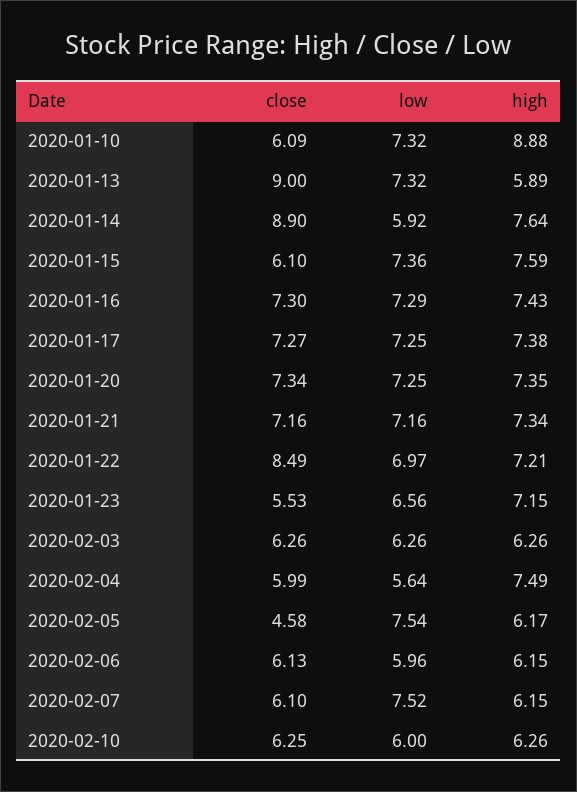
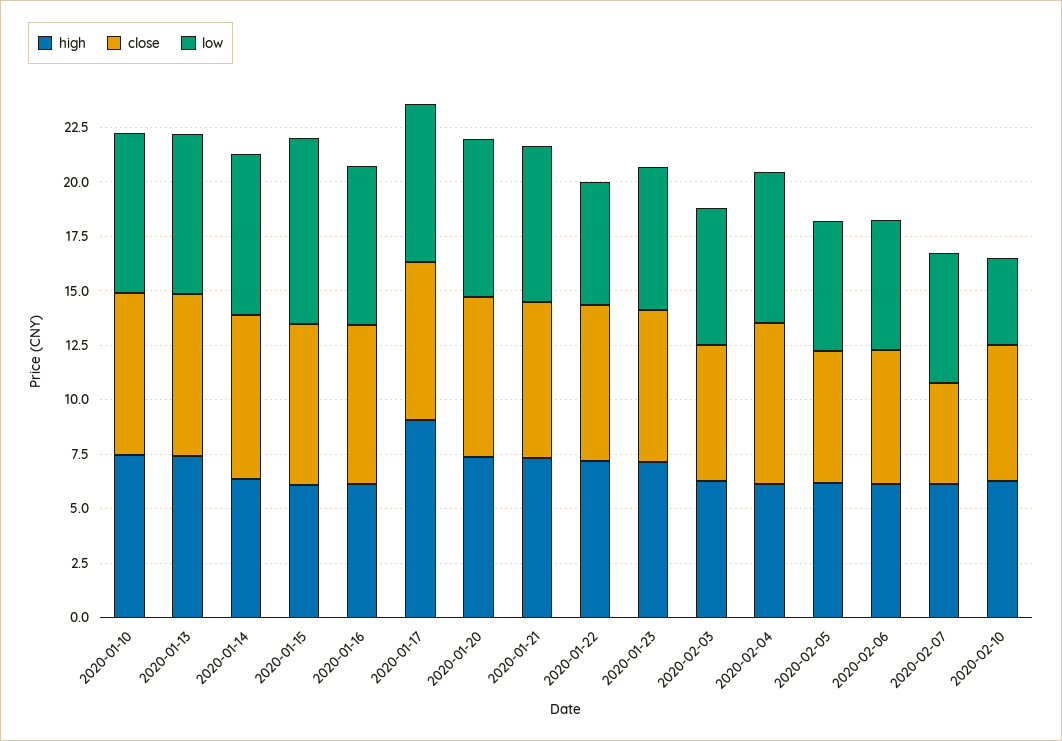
close, 2020-01-10: 6.09 -> 7.5
high, 2020-01-10: 8.88 -> 7.5
close, 2020-01-13: 9 -> 7.5
high, 2020-01-13: 5.89 -> 7.5
close, 2020-01-14: 8.9 -> 7.5
low, 2020-01-14: 5.92 -> 7.5
high, 2020-01-14: 7.64 -> 6.5
close, 2020-01-15: 6.1 -> 7.5
low, 2020-01-15: 7.36 -> 8.5
high, 2020-01-15: 7.59 -> 6
high, 2020-01-16: 7.43 -> 6
high, 2020-01-17: 7.38 -> 9
close, 2020-01-22: 8.49 -> 7
low, 2020-01-22: 6.97 -> 5.5
close, 2020-01-23: 5.53 -> 7
close, 2020-02-04: 5.99 -> 7.5
low, 2020-02-04: 5.64 -> 7
high, 2020-02-04: 7.49 -> 6
close, 2020-02-05: 4.58 -> 6
low, 2020-02-05: 7.54 -> 6
close, 2020-02-07: 6.1 -> 4.5
low, 2020-02-07: 7.52 -> 6
low, 2020-02-10: 6 -> 4

